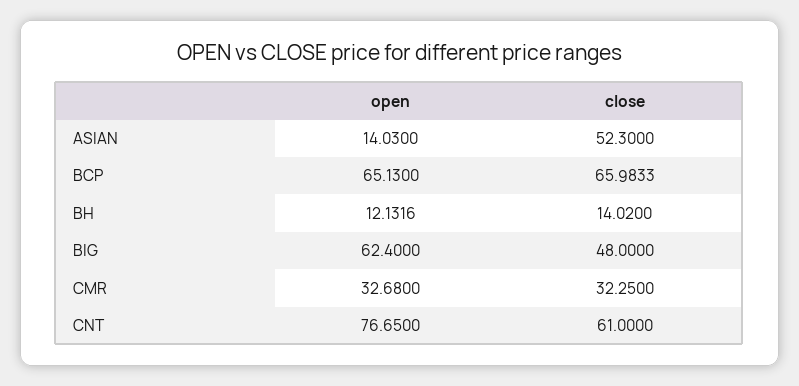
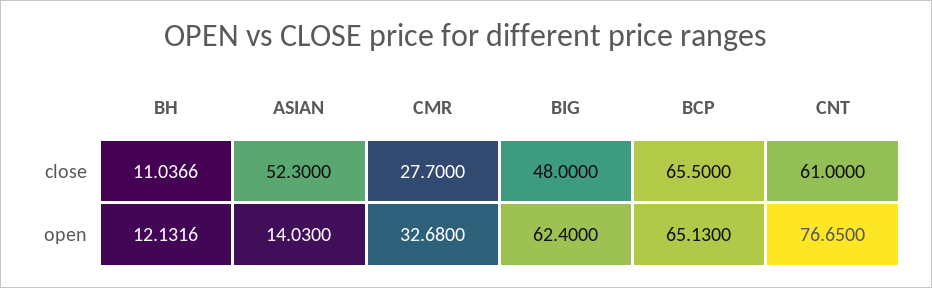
close, BCP: 65.9833 -> 65.5
close, BH: 14.02 -> 11.0366
close, CMR: 32.25 -> 27.7

